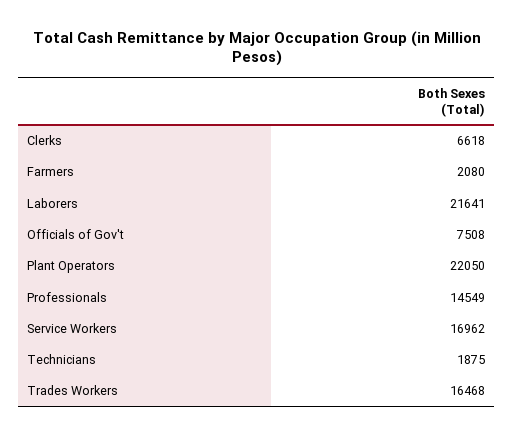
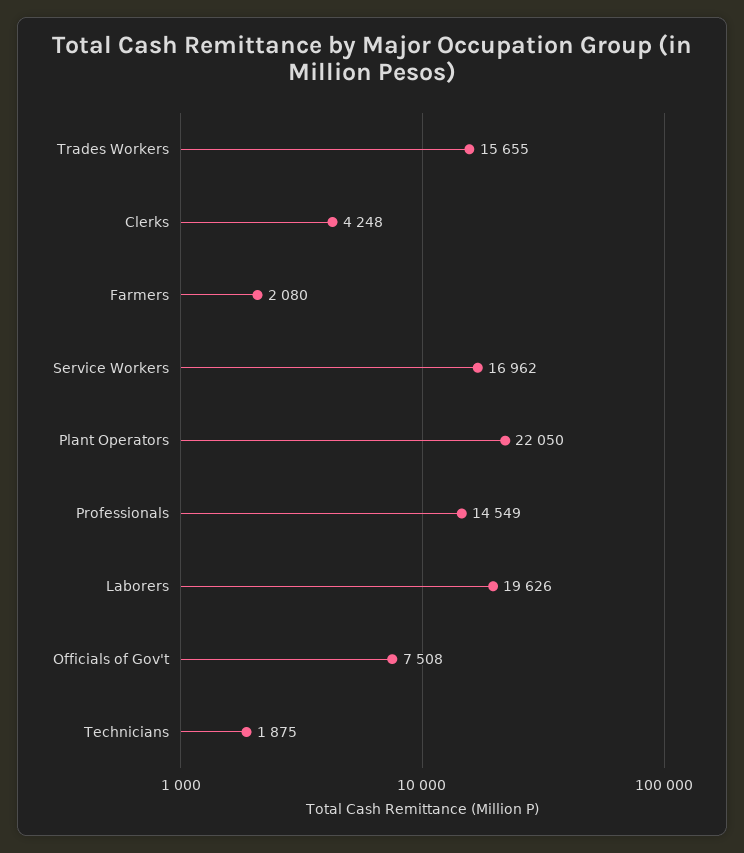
Clerks: 6618 -> 4248
Laborers: 21641 -> 19626
Trades Workers: 16468 -> 15655

